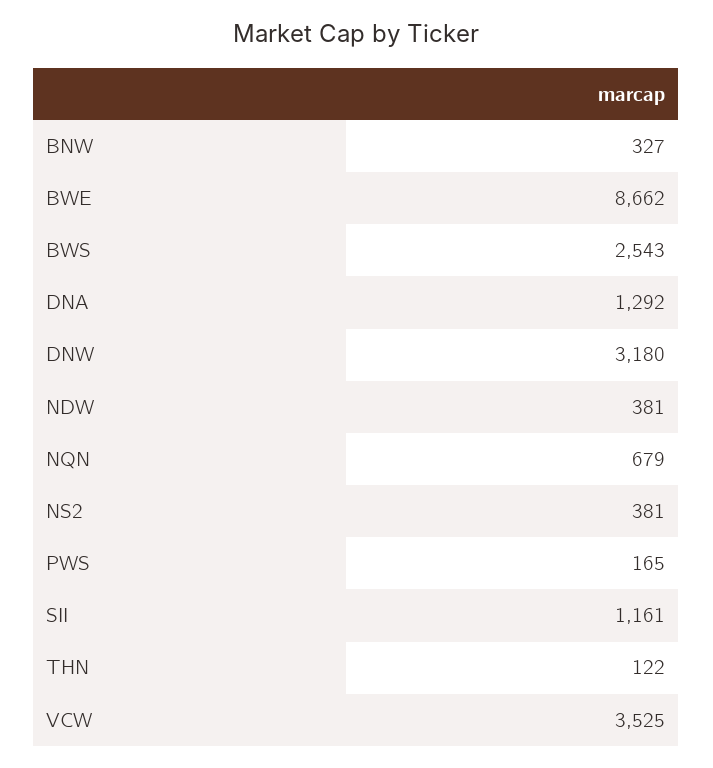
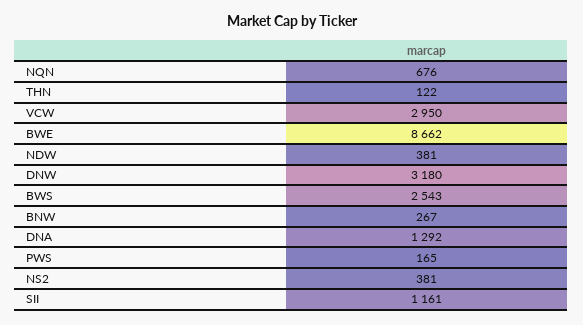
BNW: 327 -> 267
NQN: 679 -> 676
VCW: 3525 -> 2950

